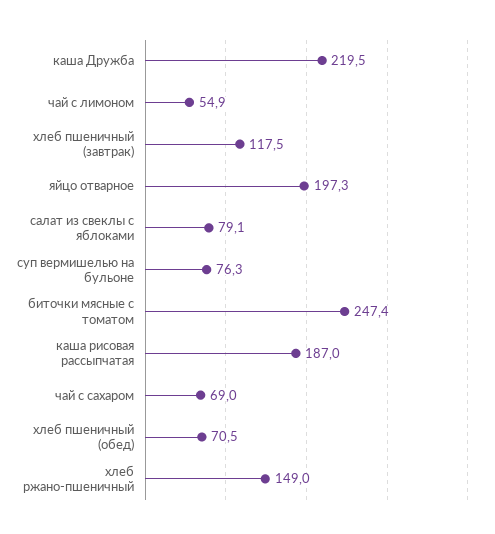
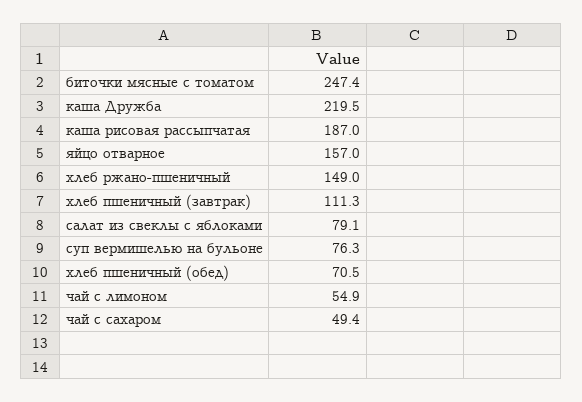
хлеб пшеничный (завтрак): 117.5 -> 111.3
яйцо отварное: 197.3 -> 157
чай с сахаром: 69 -> 49.4

